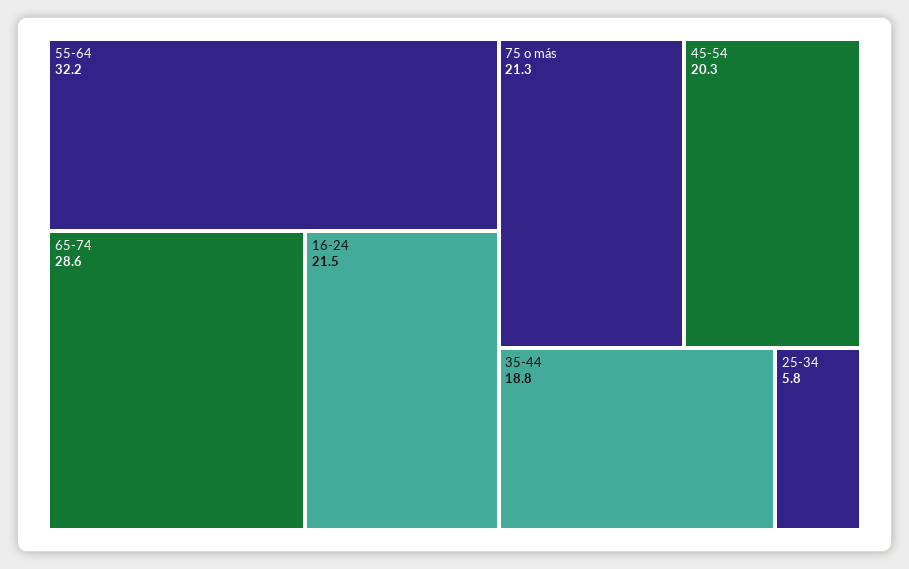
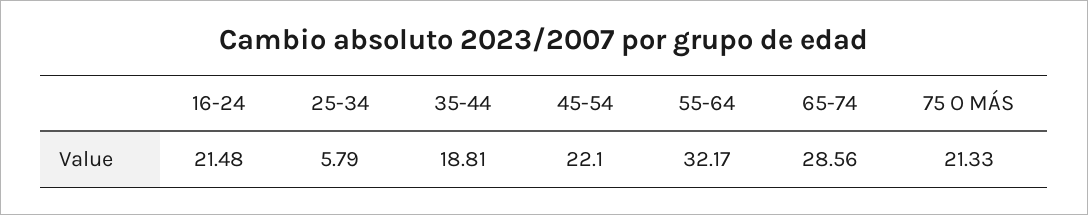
45-54: 20.3 -> 22.1

